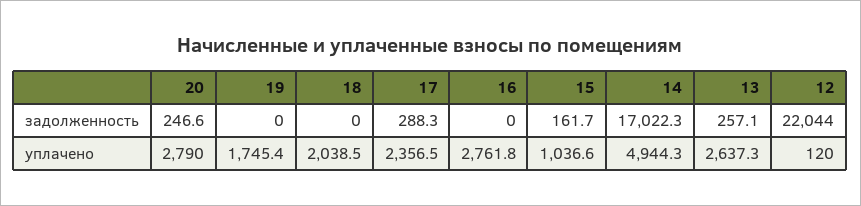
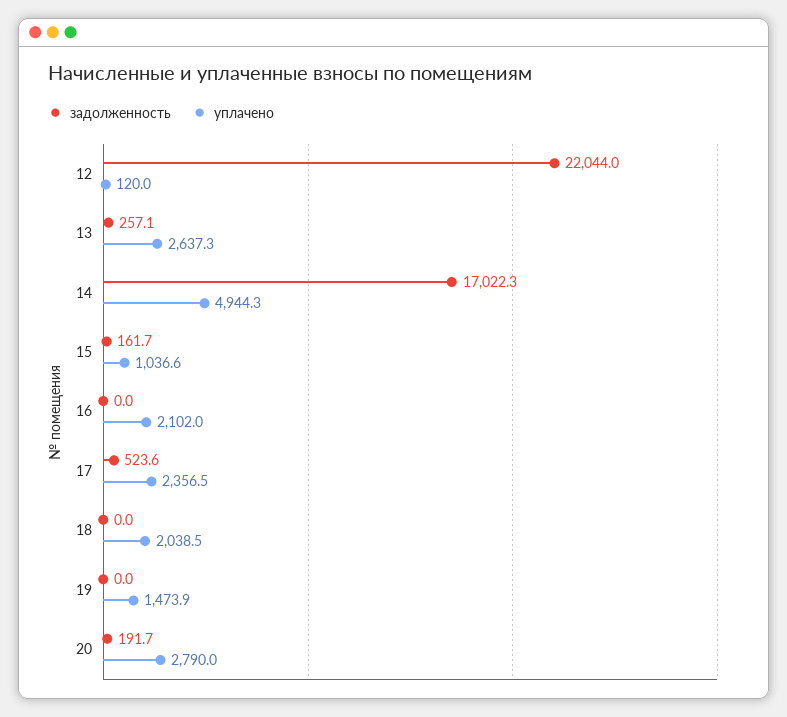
задолженность, 20: 246.6 -> 191.7
задолженность, 17: 288.3 -> 523.6
уплачено, 19: 1745.4 -> 1473.9
уплачено, 16: 2761.8 -> 2102

